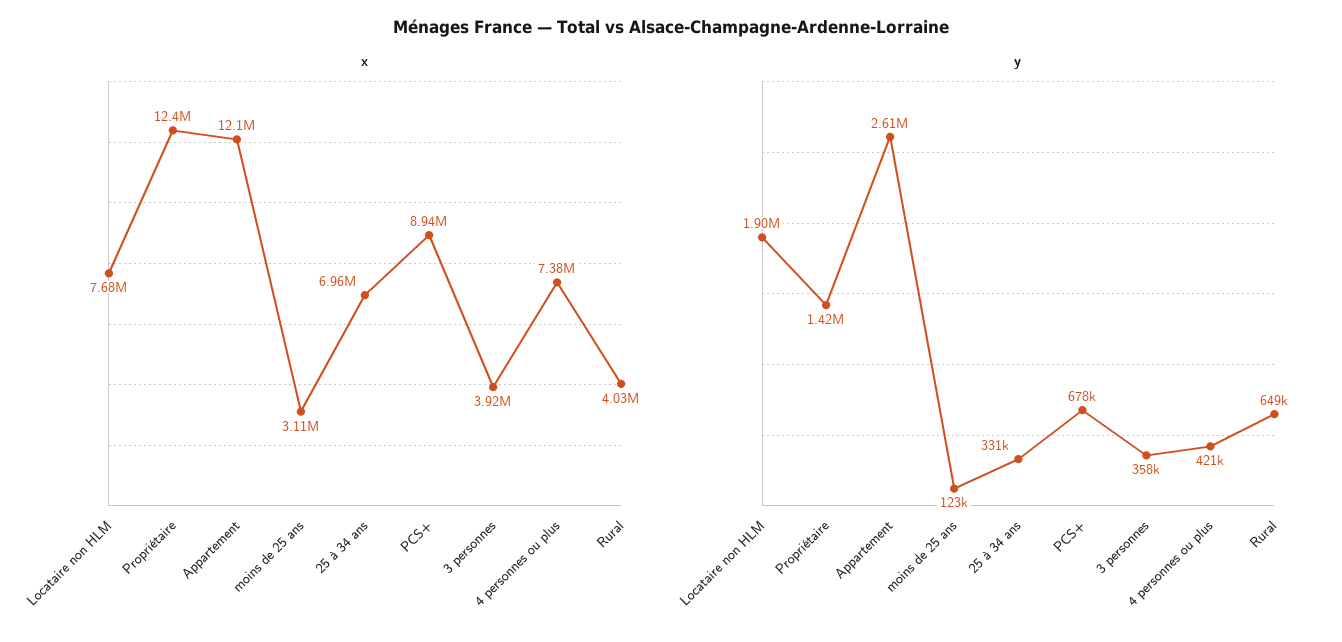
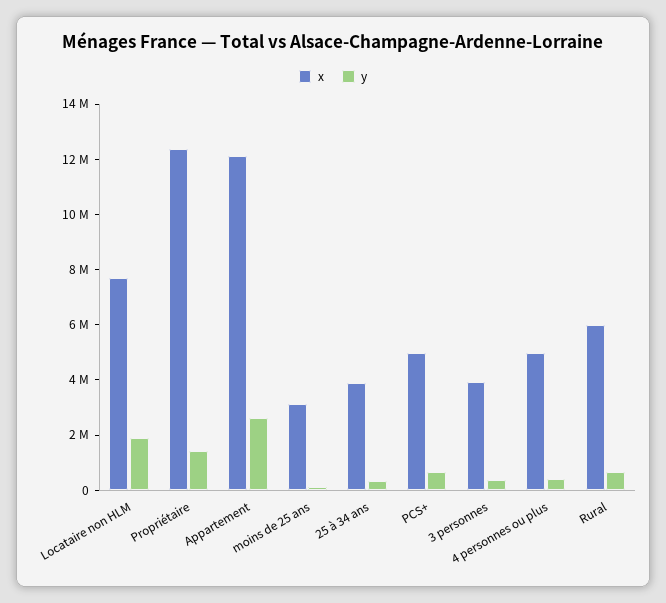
x, 25 à 34 ans: 6960000 -> 4000000
x, PCS+: 8940000 -> 5000000
x, 4 personnes ou plus: 7380000 -> 5000000
x, Rural: 4030000 -> 6000000

